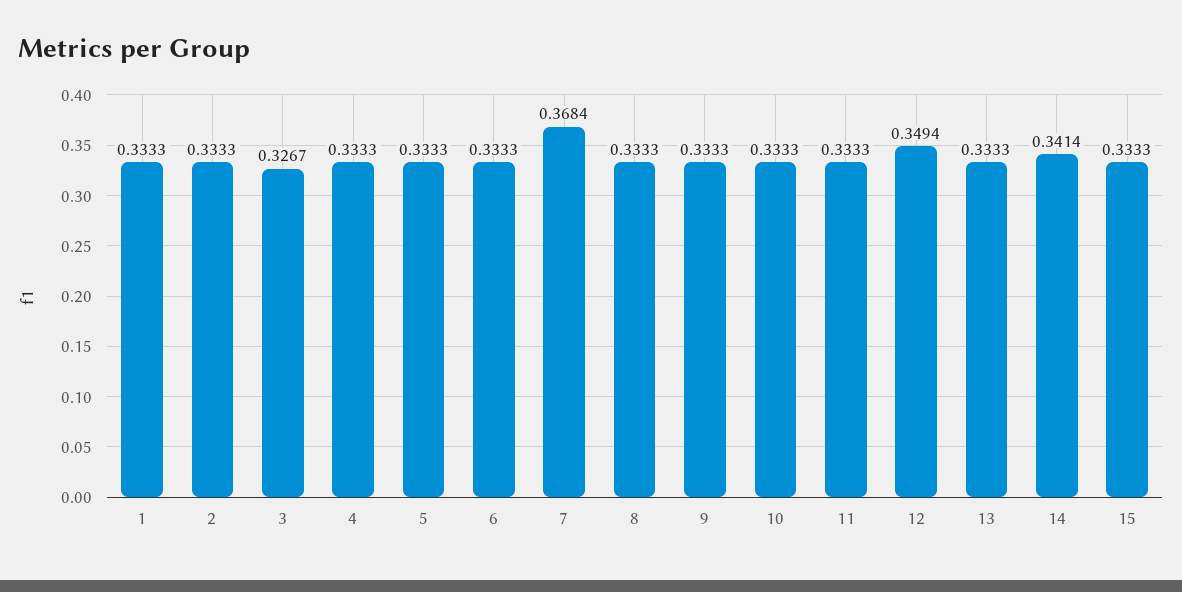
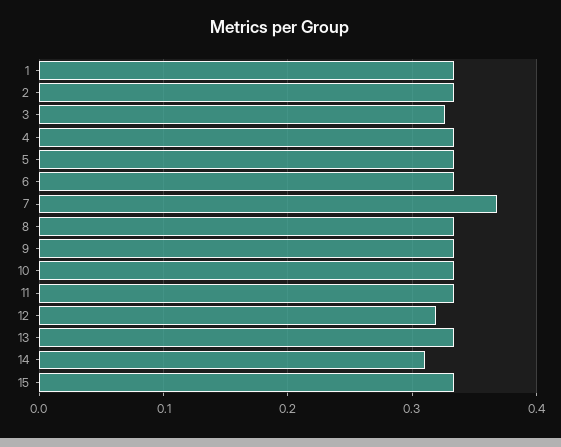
12: 0.3494 -> 0.32
14: 0.3414 -> 0.31

